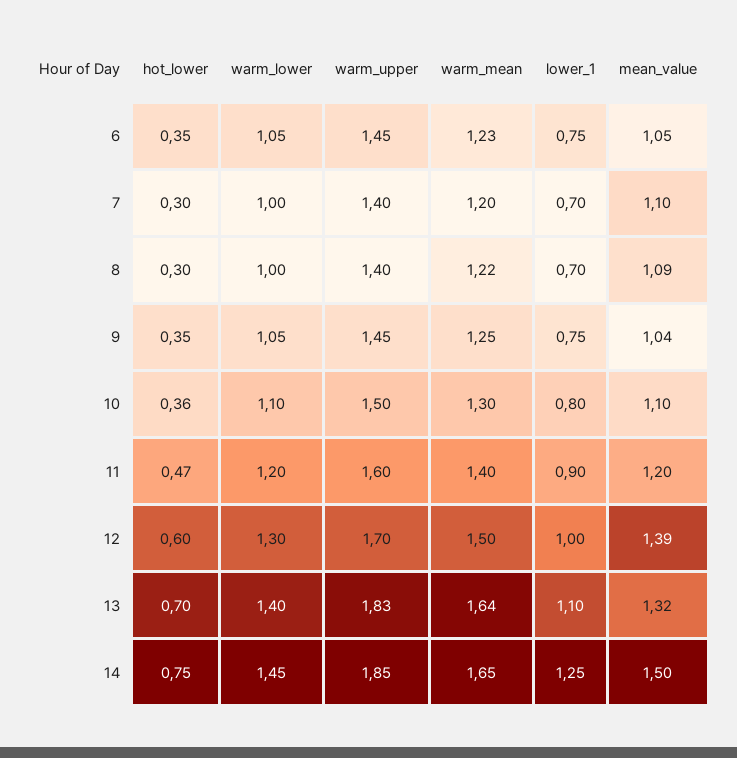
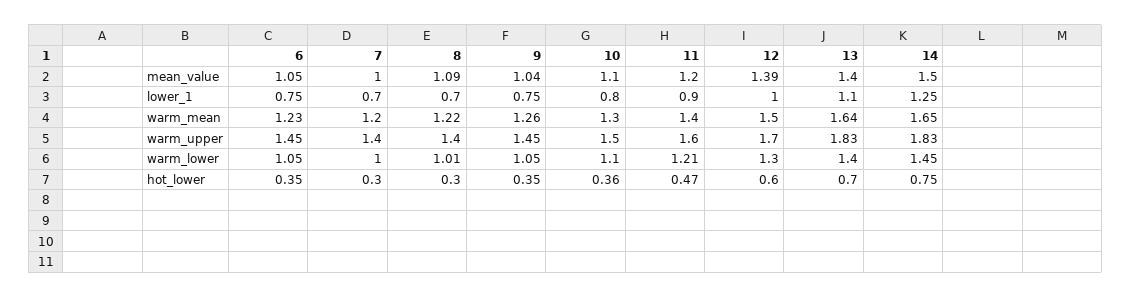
mean_value, 7: 1.1 -> 1
warm_lower, 8: 1 -> 1.01
warm_mean, 9: 1.25 -> 1.26
warm_lower, 11: 1.2 -> 1.21
mean_value, 13: 1.32 -> 1.4
warm_upper, 14: 1.85 -> 1.83

